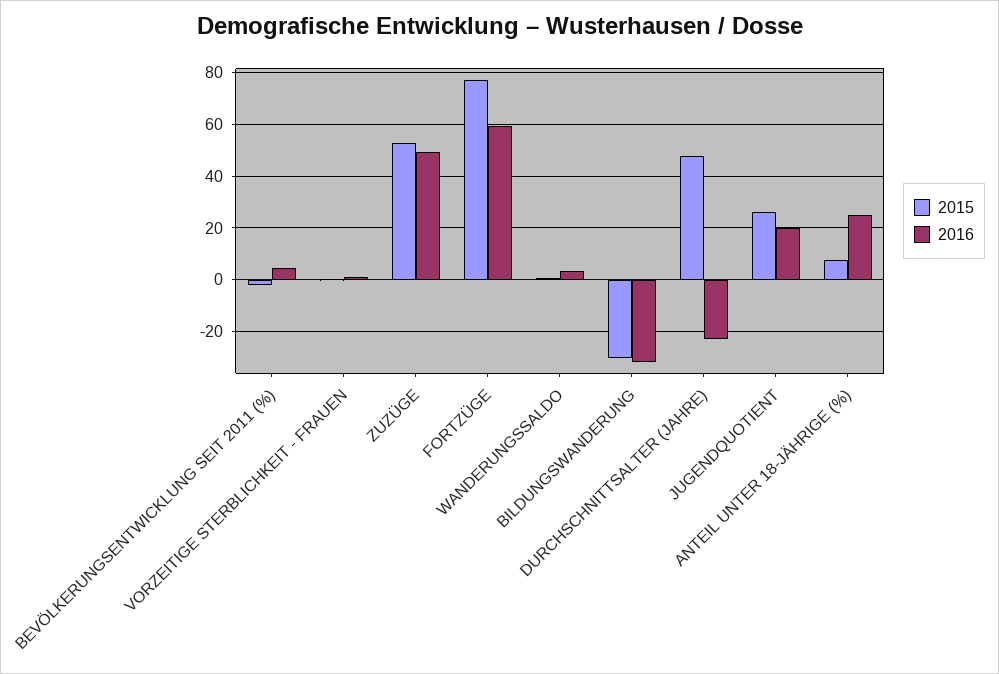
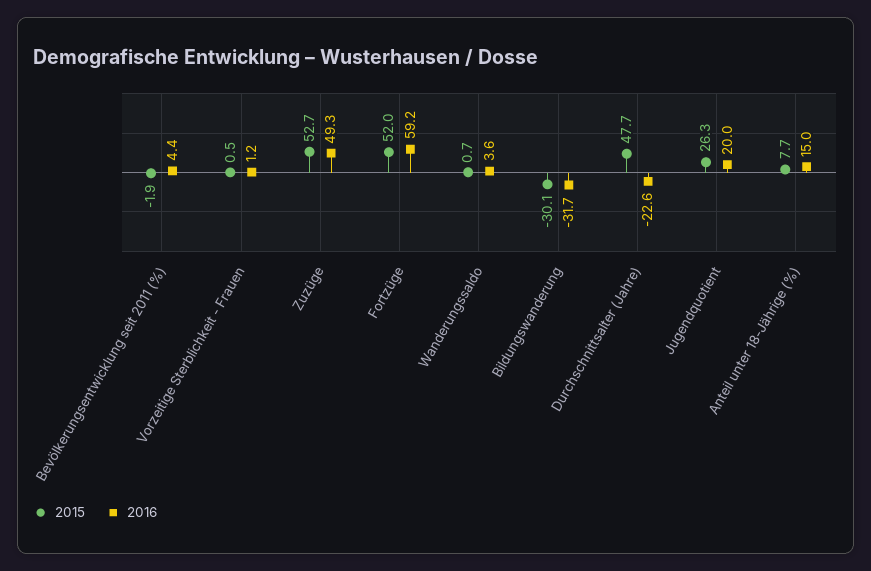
2015, FORTZÜGE: 77.5 -> 52
2016, ANTEIL UNTER 18-JÄHRIGE (%): 25 -> 15

